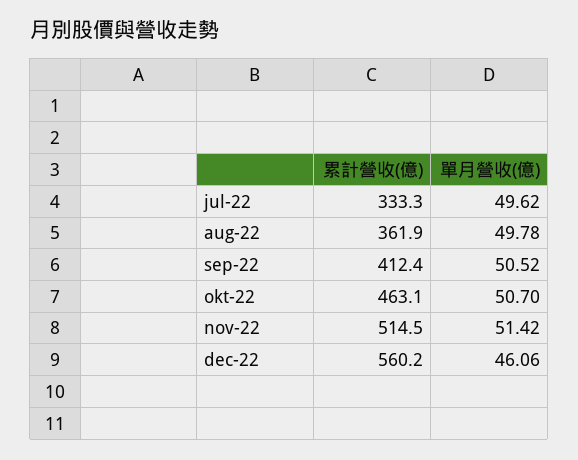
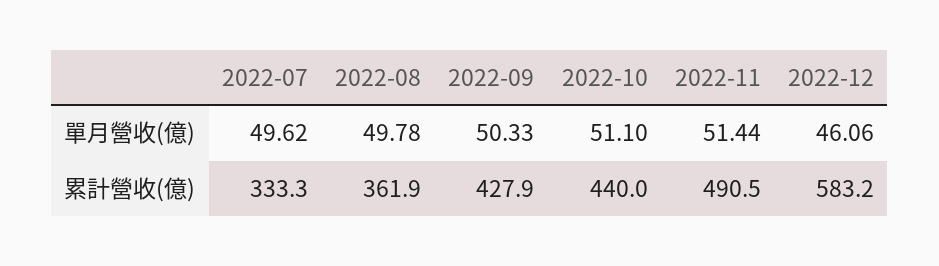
累計營收(億), sep-22: 412.4 -> 427.9
單月營收(億), sep-22: 50.52 -> 50.33
累計營收(億), okt-22: 463.1 -> 440
單月營收(億), okt-22: 50.7 -> 51.1
累計營收(億), nov-22: 514.5 -> 490.5
單月營收(億), nov-22: 51.42 -> 51.44
累計營收(億), dec-22: 560.2 -> 583.2

